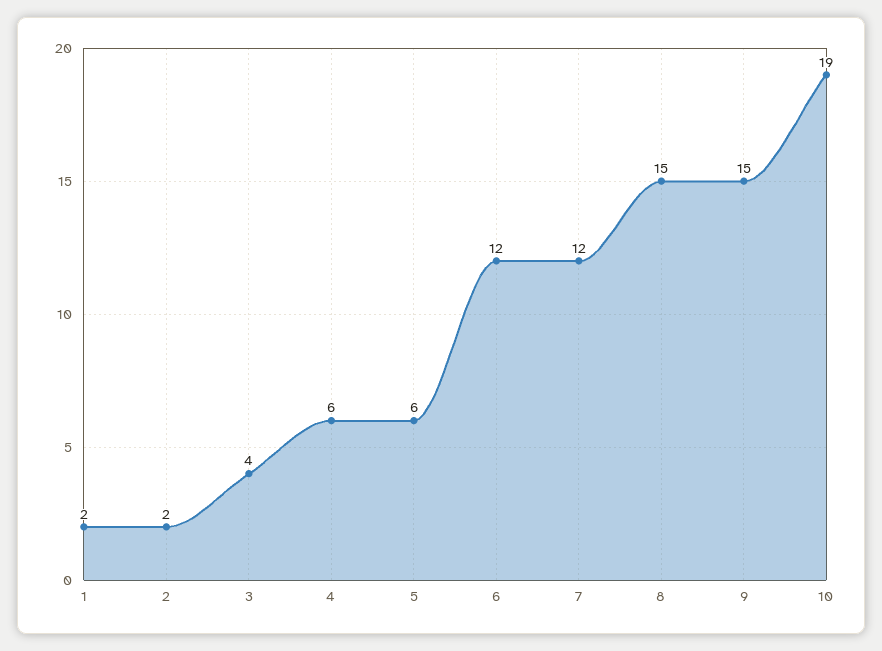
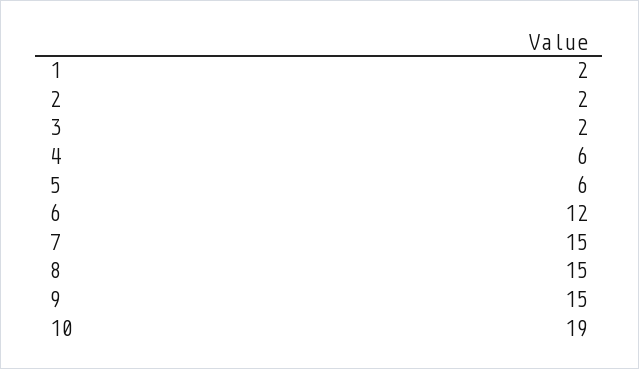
3: 4 -> 2
7: 12 -> 15

